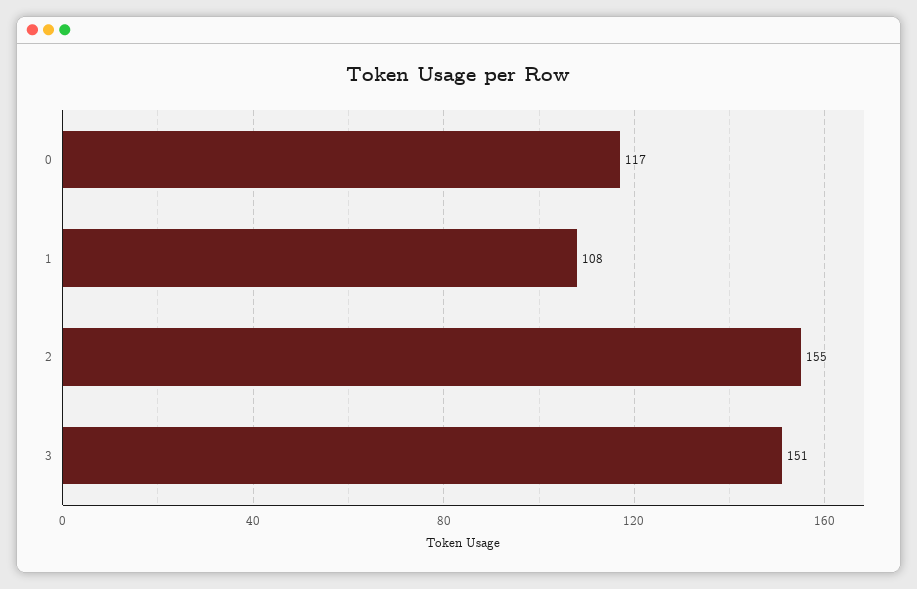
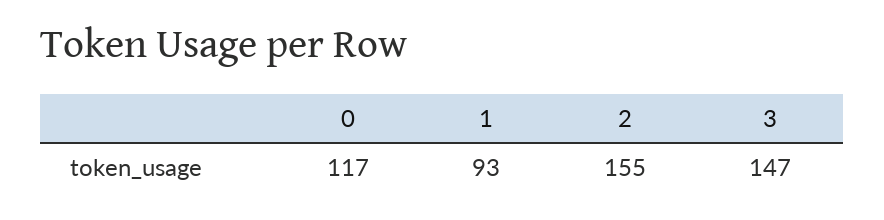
1: 108 -> 93
3: 151 -> 147

